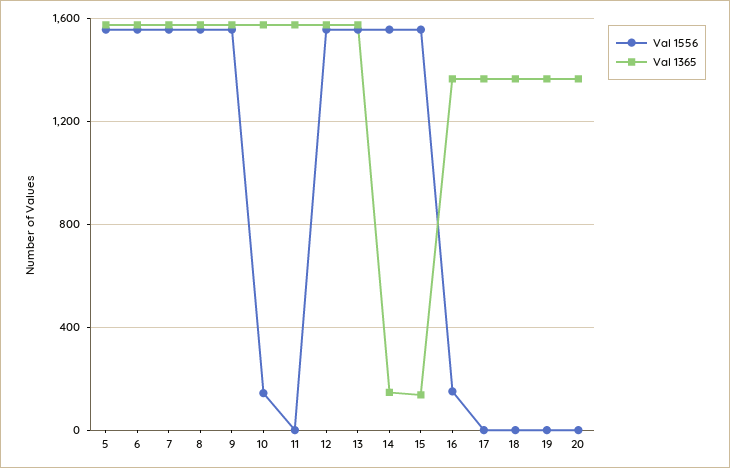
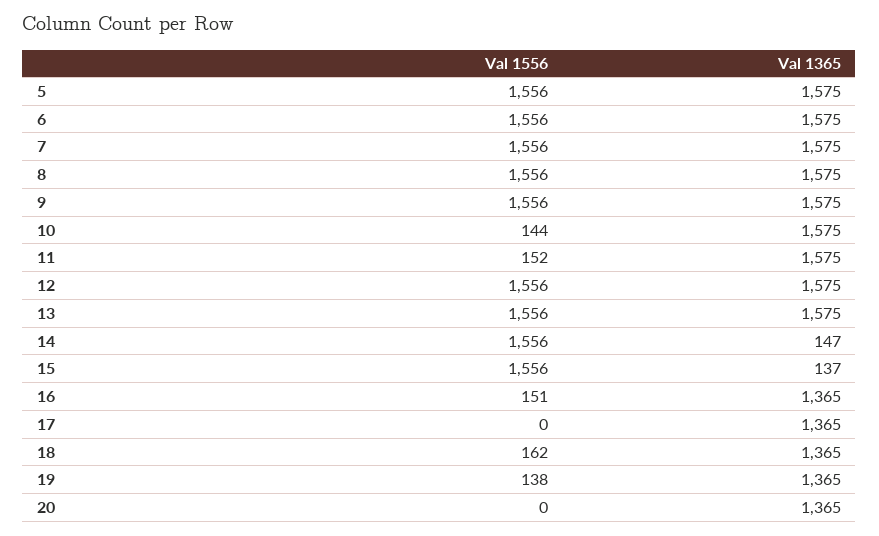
Val 1556, 11: 0 -> 152
Val 1556, 18: 0 -> 162
Val 1556, 19: 0 -> 138

